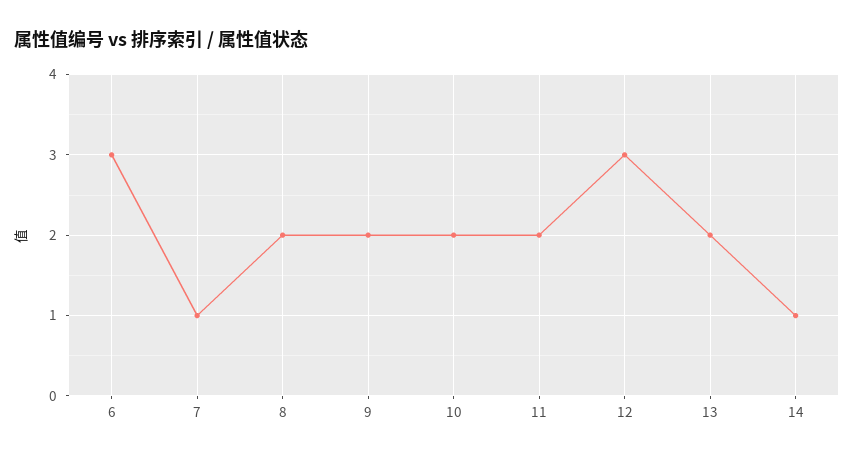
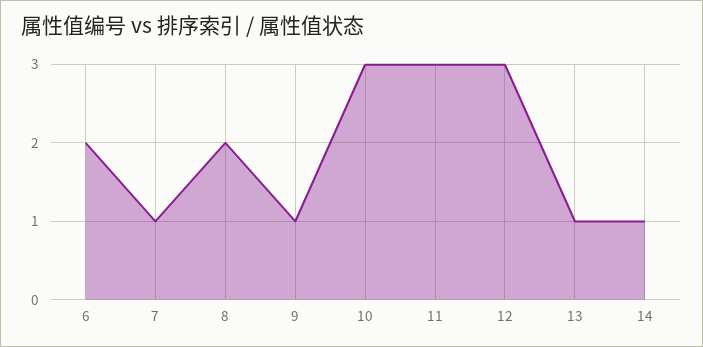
6: 3 -> 2
9: 2 -> 1
10: 2 -> 3
11: 2 -> 3
13: 2 -> 1

